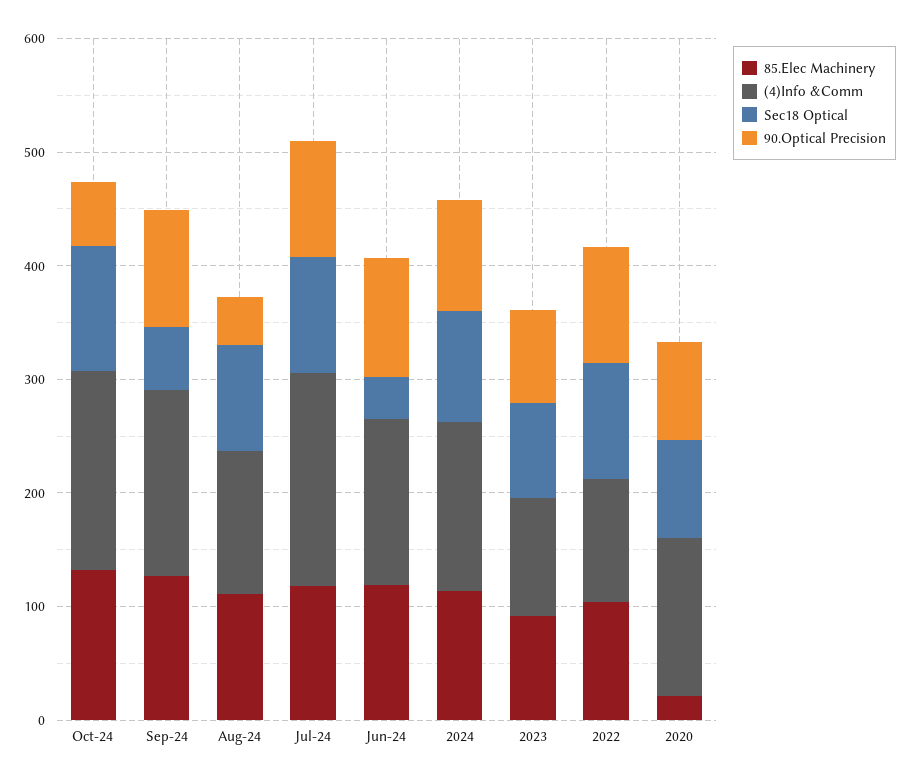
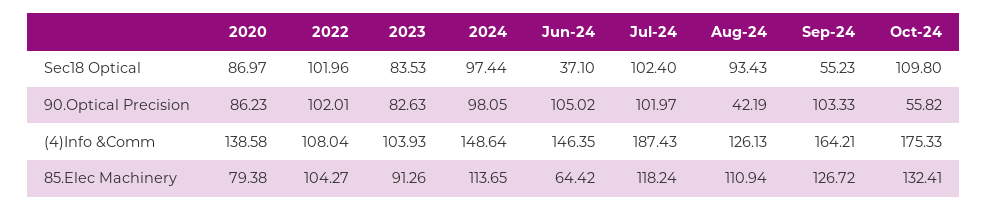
85.Elec Machinery, Jun-24: 120 -> 64.42
85.Elec Machinery, 2020: 20 -> 79.38

